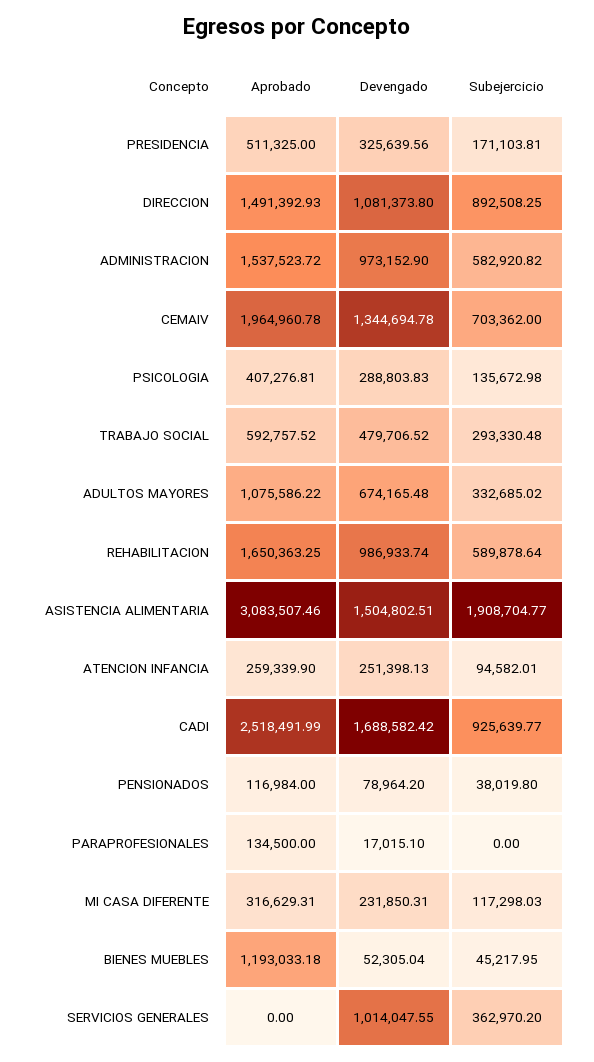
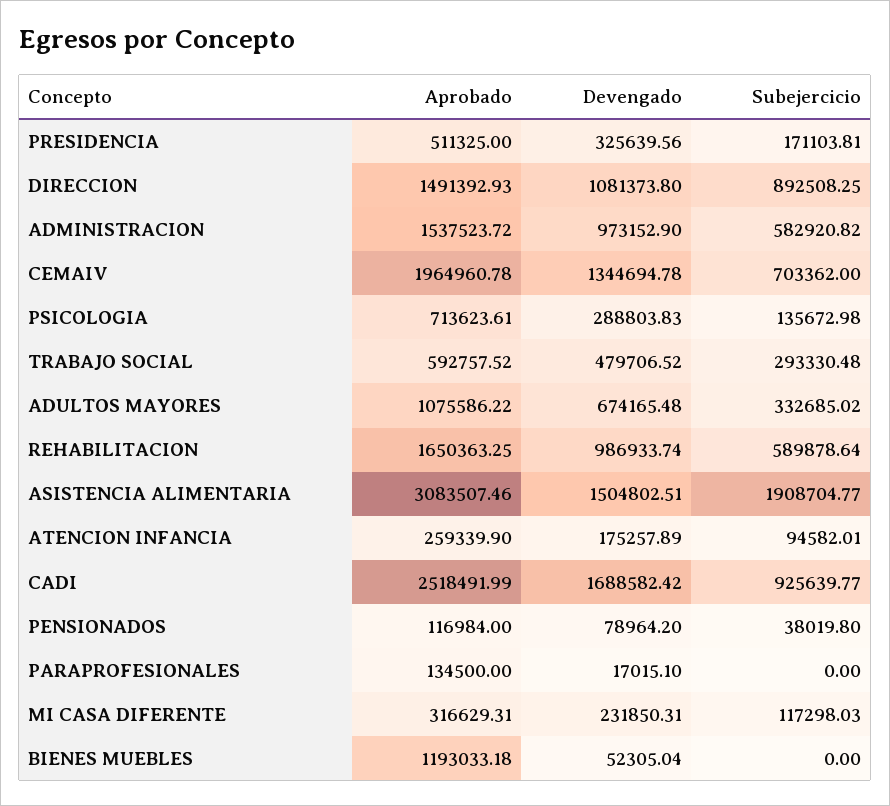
Aprobado, PSICOLOGIA: 407276.81 -> 713623.61
Devengado, ATENCION INFANCIA: 251398.13 -> 175257.89
Subejercicio, BIENES MUEBLES: 45217.95 -> 0
Aprobado, SERVICIOS GENERALES: 0 -> none
Devengado, SERVICIOS GENERALES: 1014047.55 -> none
Subejercicio, SERVICIOS GENERALES: 362970.2 -> none

